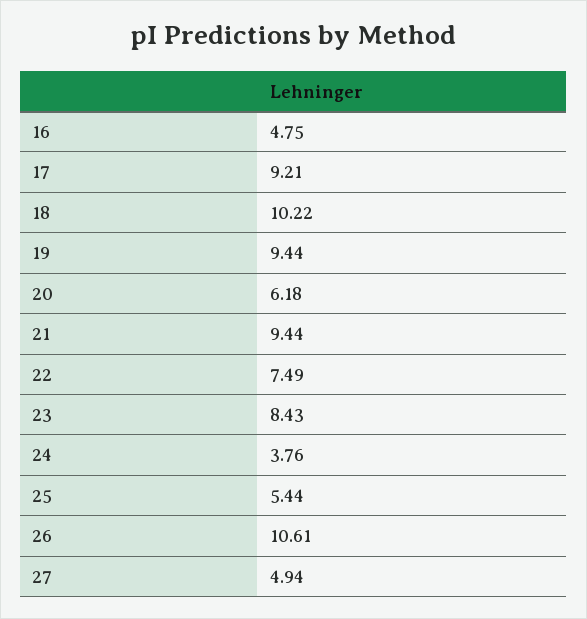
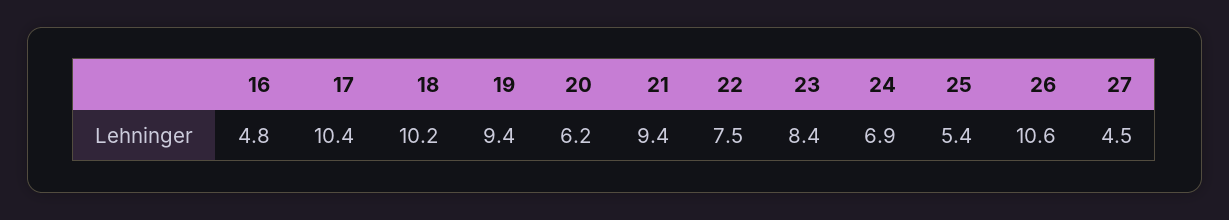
17: 9.21 -> 10.4
24: 3.76 -> 6.9
27: 4.94 -> 4.5

